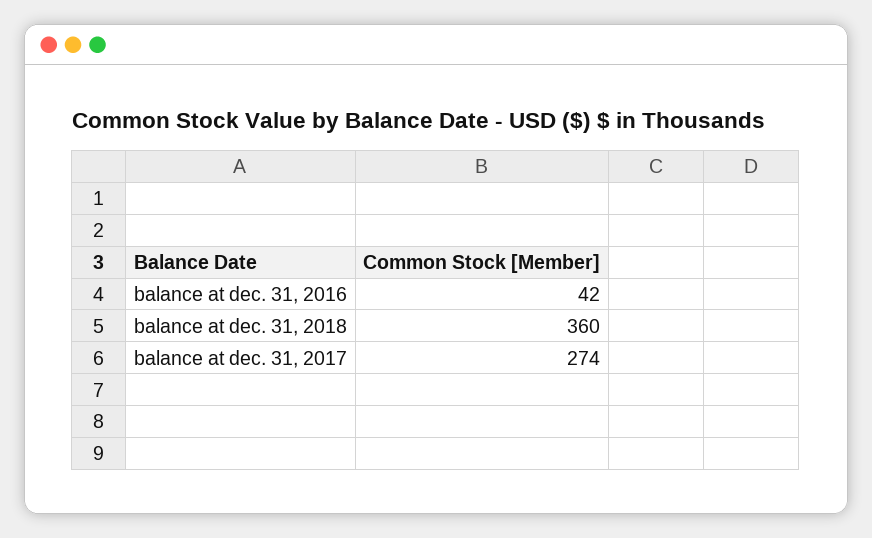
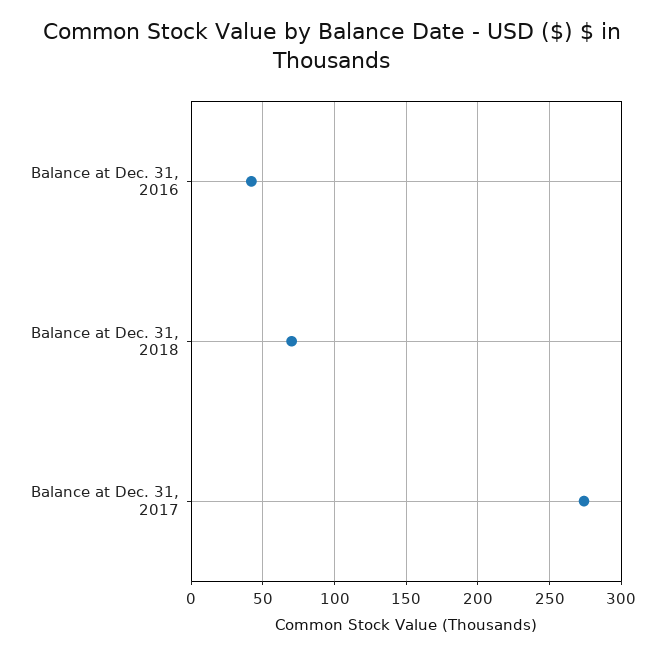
balance at dec. 31, 2018: 360 -> 70

